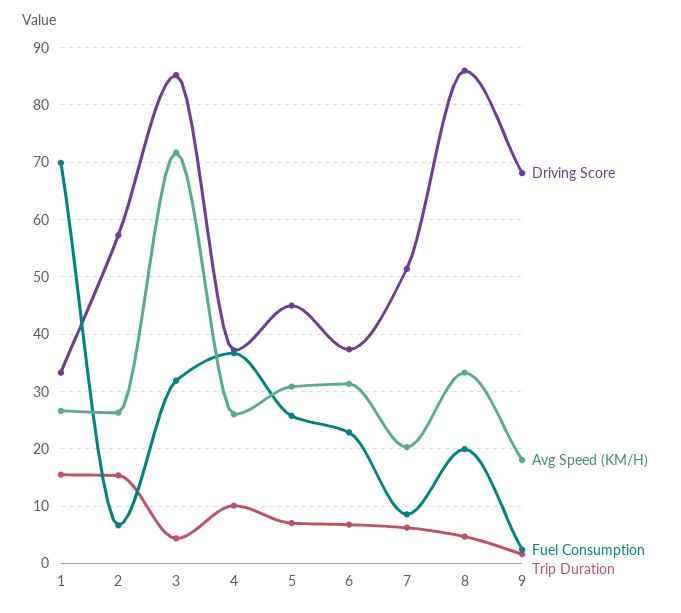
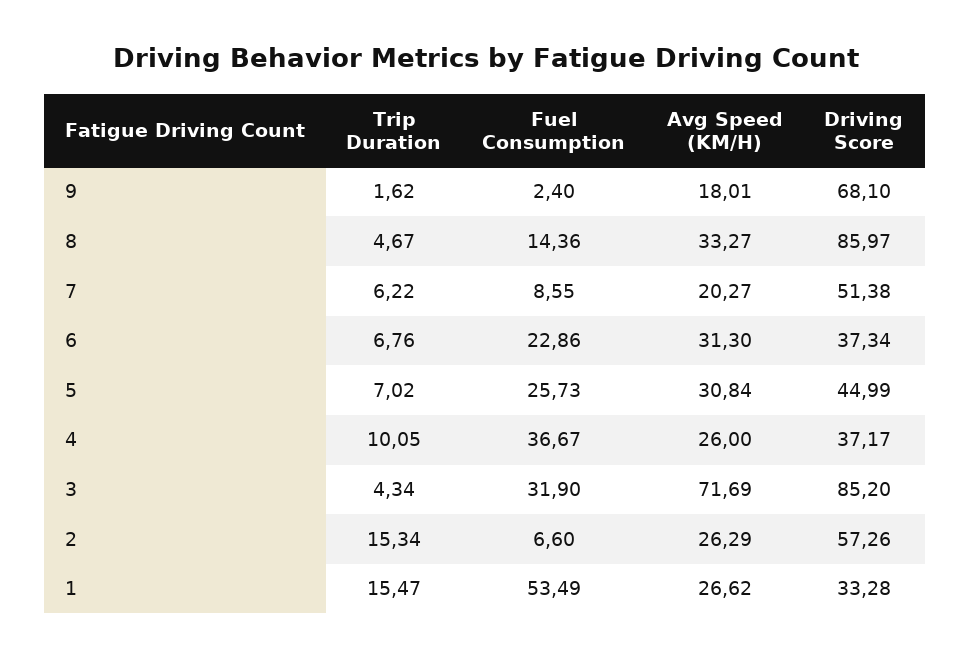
Fuel Consumption, 1: 70 -> 53.49
Fuel Consumption, 8: 20 -> 14.36

